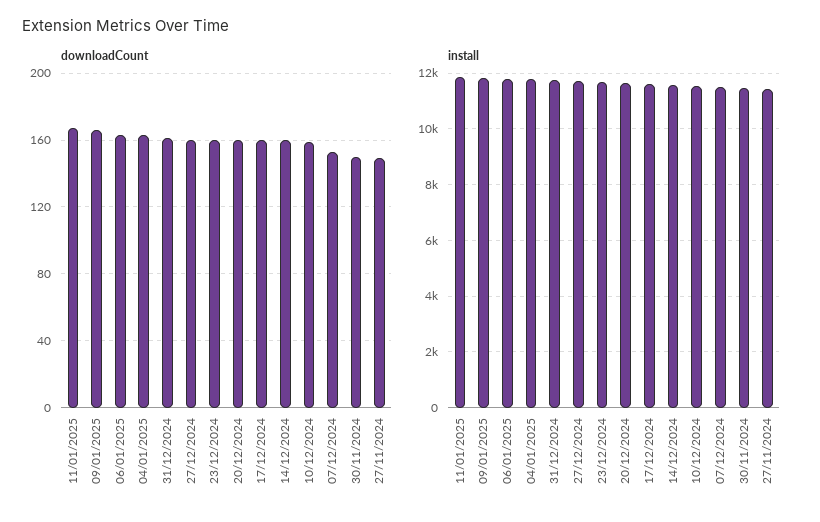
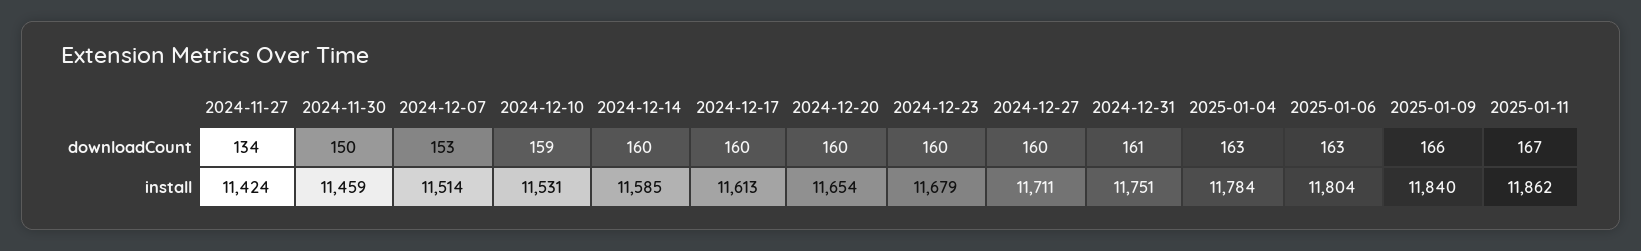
downloadCount, 27/11/2024: 150 -> 134

